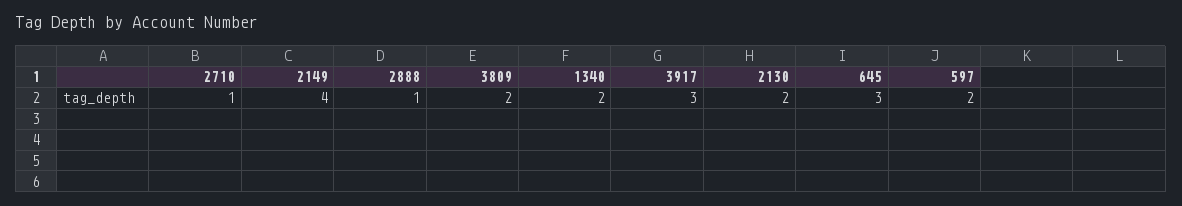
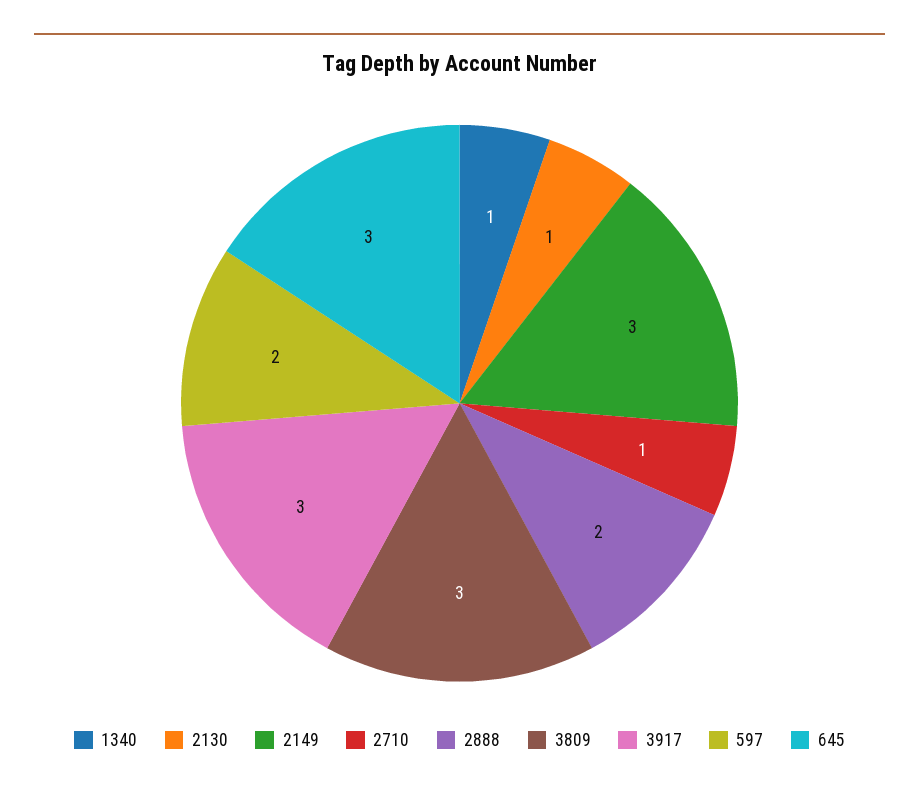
2149: 4 -> 3
2888: 1 -> 2
3809: 2 -> 3
1340: 2 -> 1
2130: 2 -> 1

